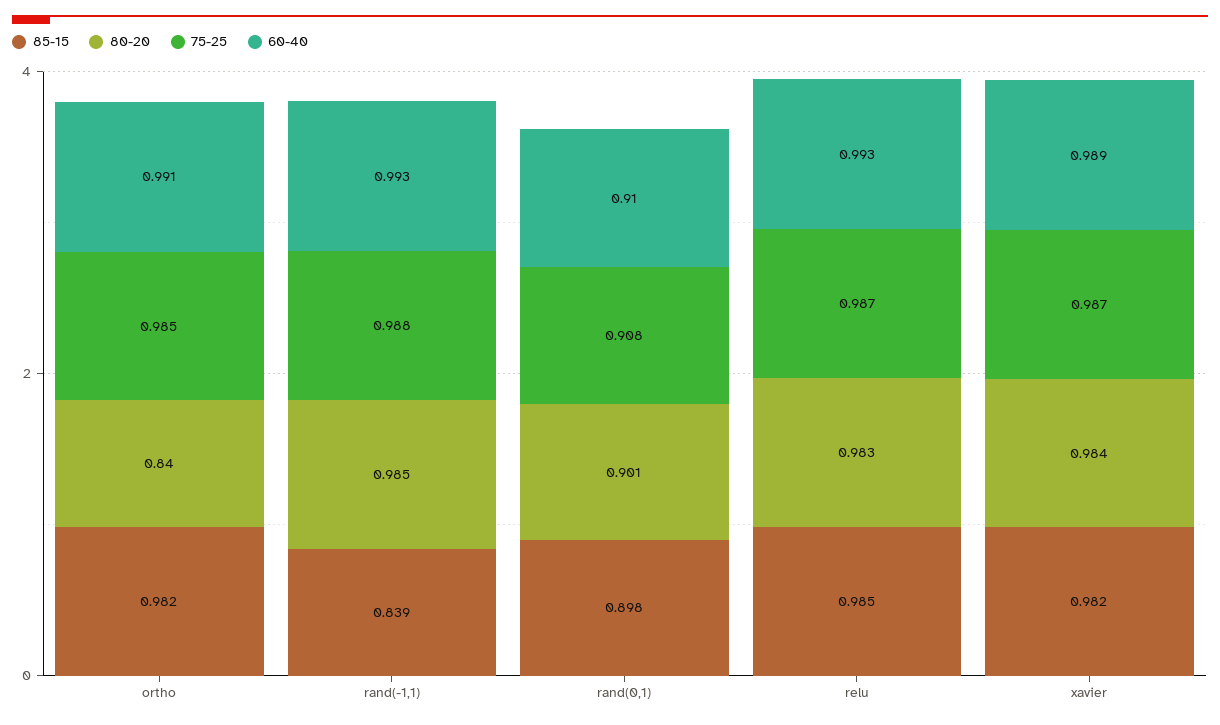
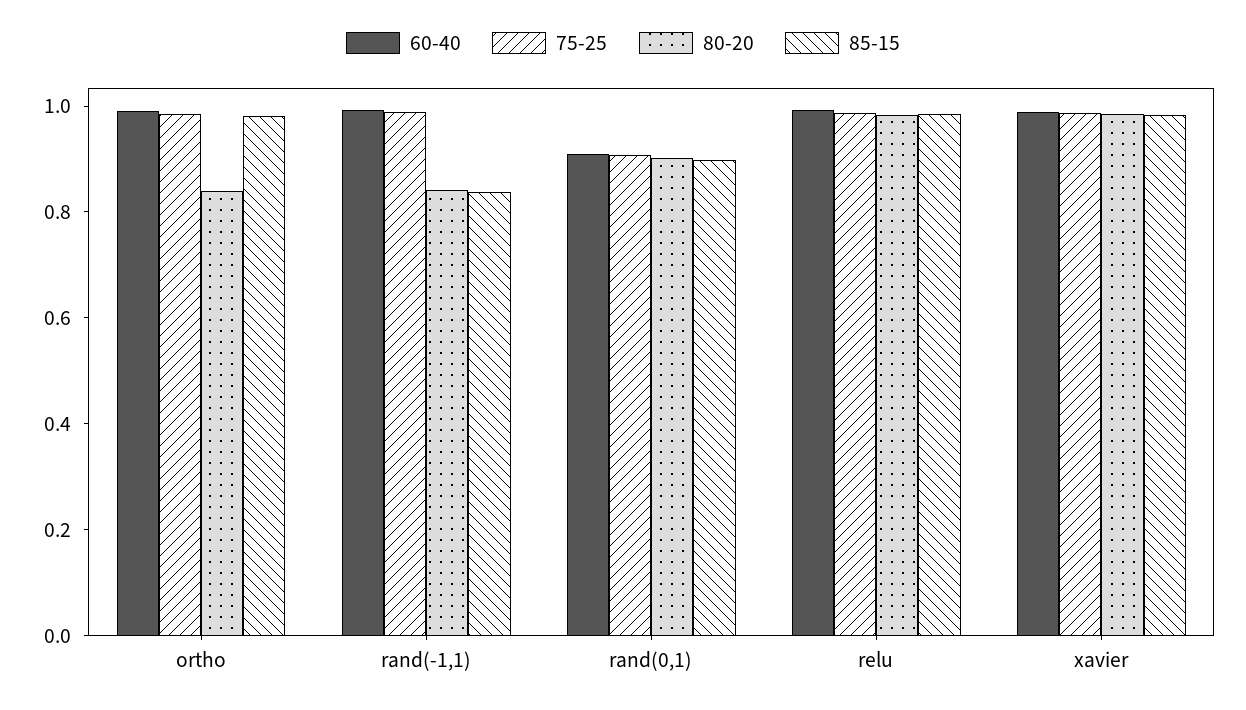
80-20, rand(-1,1): 0.985 -> 0.85

